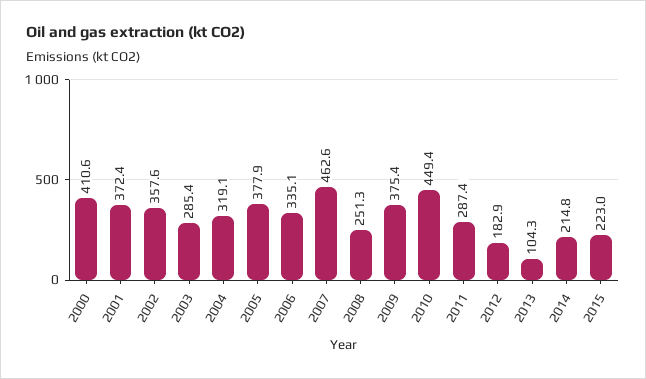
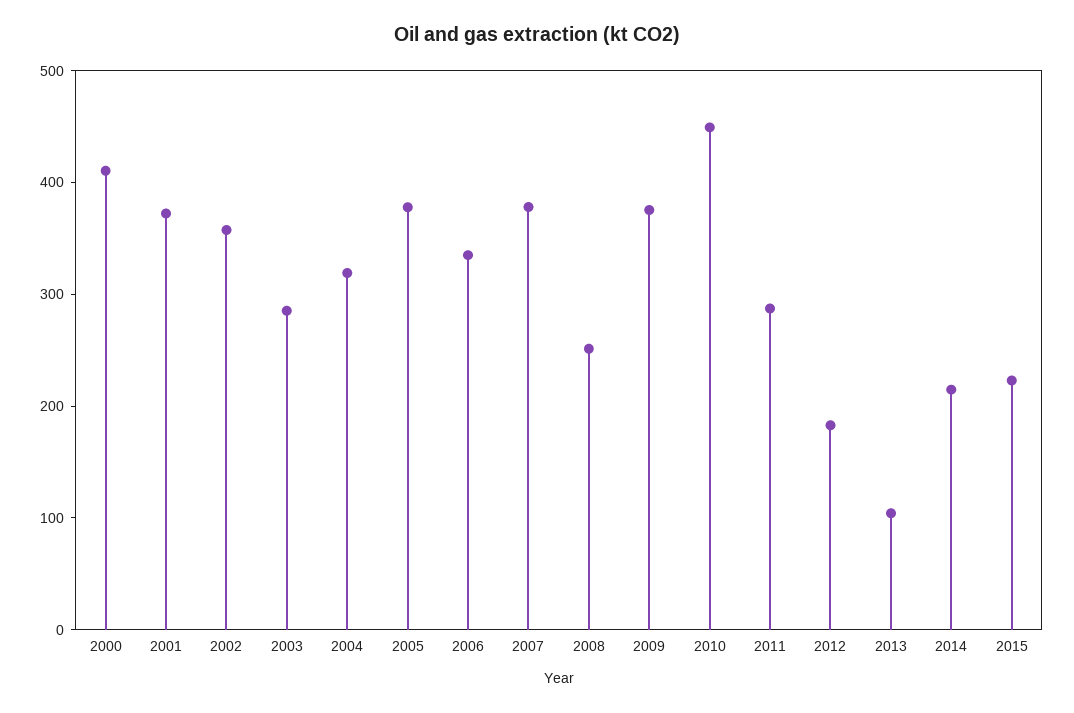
2007: 462.6 -> 380

